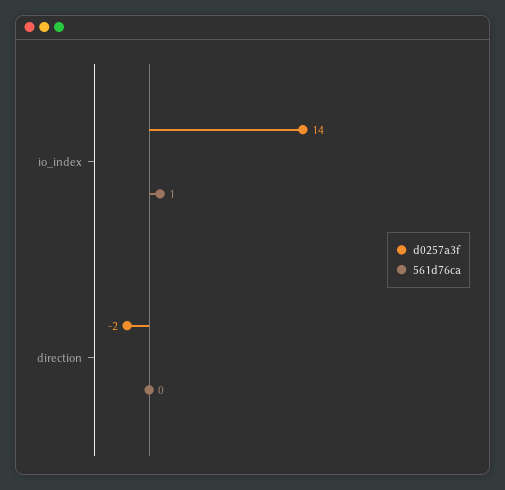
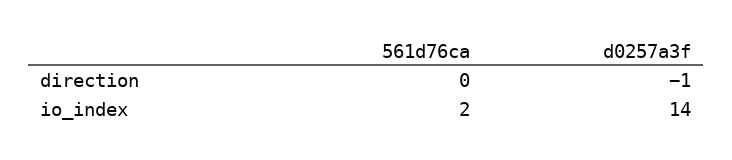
561d76ca, io_index: 1 -> 2
d0257a3f, direction: -2 -> -1

